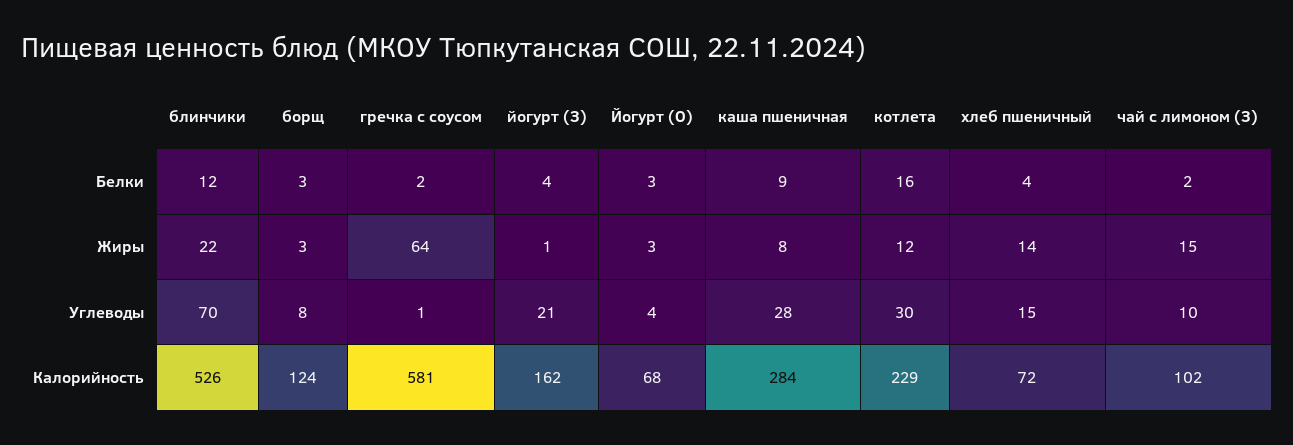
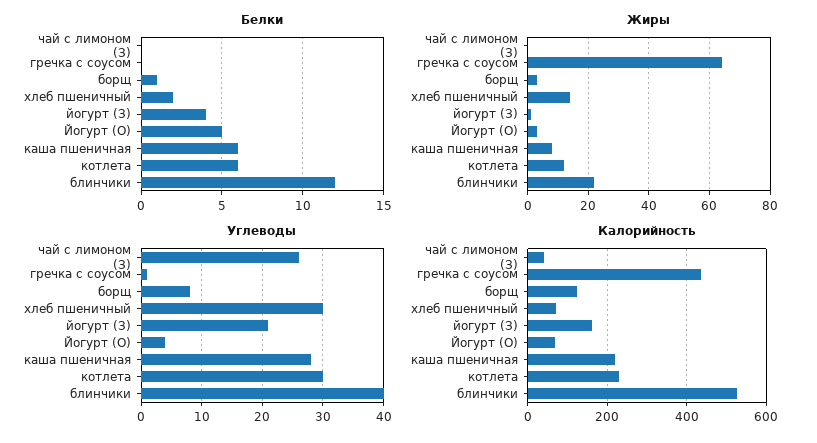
Белки, борщ: 3 -> 1
Белки, гречка с соусом: 2 -> 0
Белки, Йогурт (О): 3 -> 5
Белки, каша пшеничная: 9 -> 6
Белки, котлета: 16 -> 6
Белки, хлеб пшеничный: 4 -> 2
Белки, чай с лимоном (З): 2 -> 0
Жиры, чай с лимоном (З): 15 -> 0
Углеводы, блинчики: 70 -> 40
Углеводы, хлеб пшеничный: 15 -> 30
Углеводы, чай с лимоном (З): 10 -> 26
Калорийность, гречка с соусом: 581 -> 440
Калорийность, каша пшеничная: 284 -> 220
Калорийность, чай с лимоном (З): 102 -> 40

